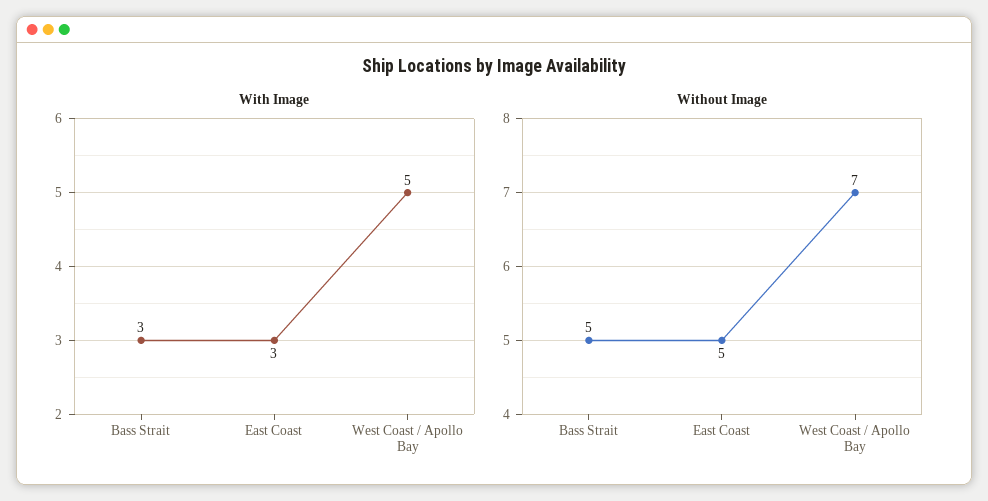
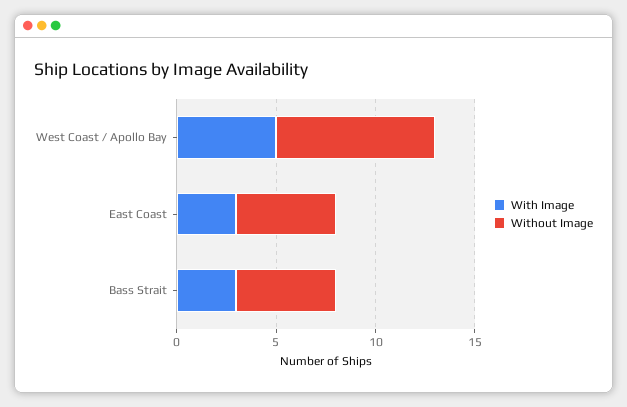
Without Image, West Coast / Apollo Bay: 7 -> 8

